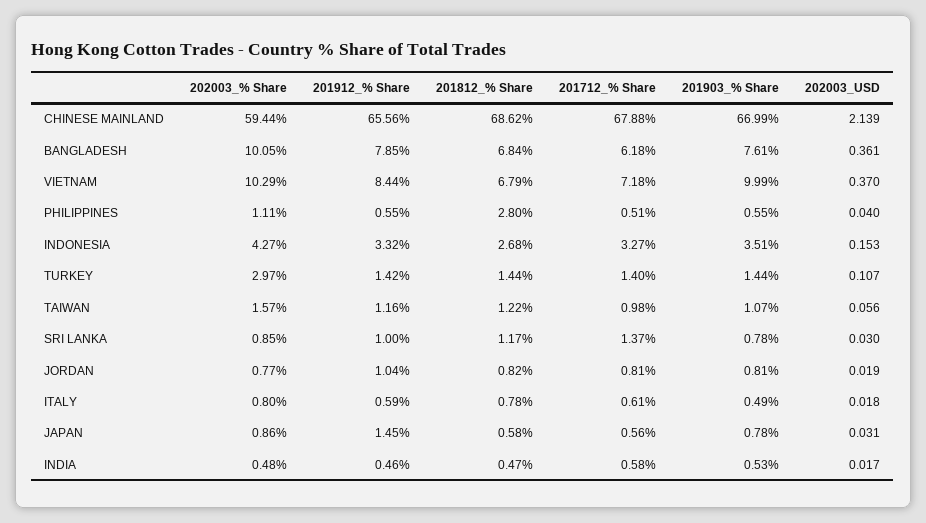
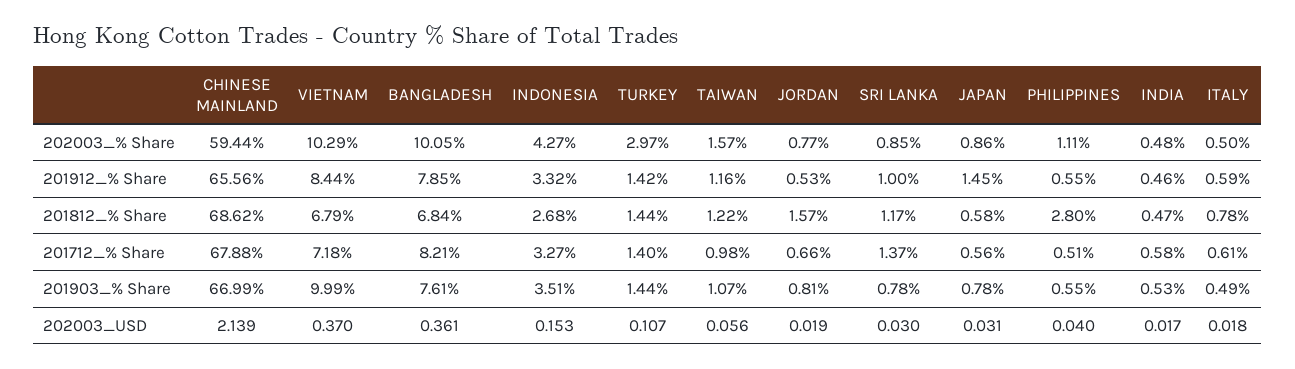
201712_% Share, BANGLADESH: 6.18 -> 8.21
201912_% Share, JORDAN: 1.04 -> 0.53
201812_% Share, JORDAN: 0.82 -> 1.57
201712_% Share, JORDAN: 0.81 -> 0.66
202003_% Share, ITALY: 0.8 -> 0.5

